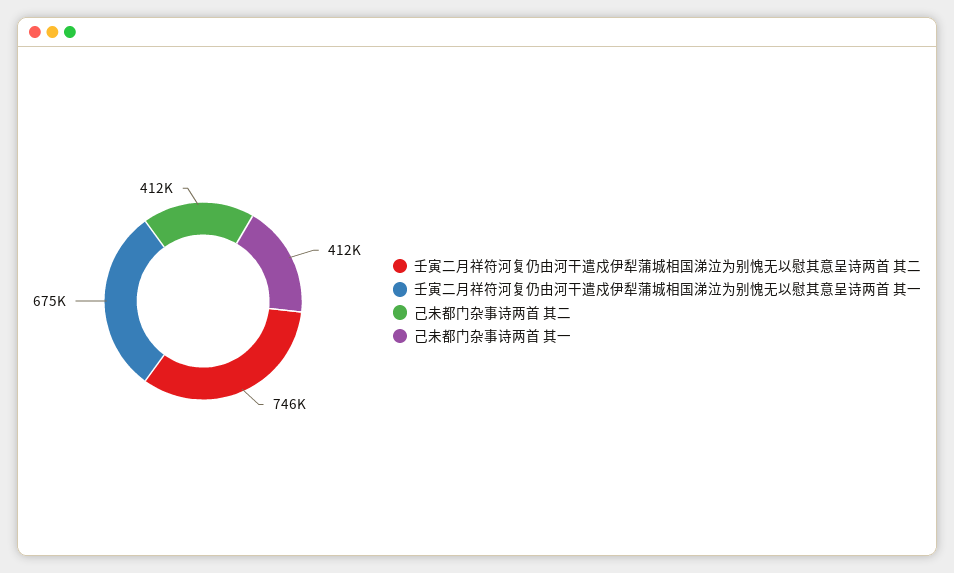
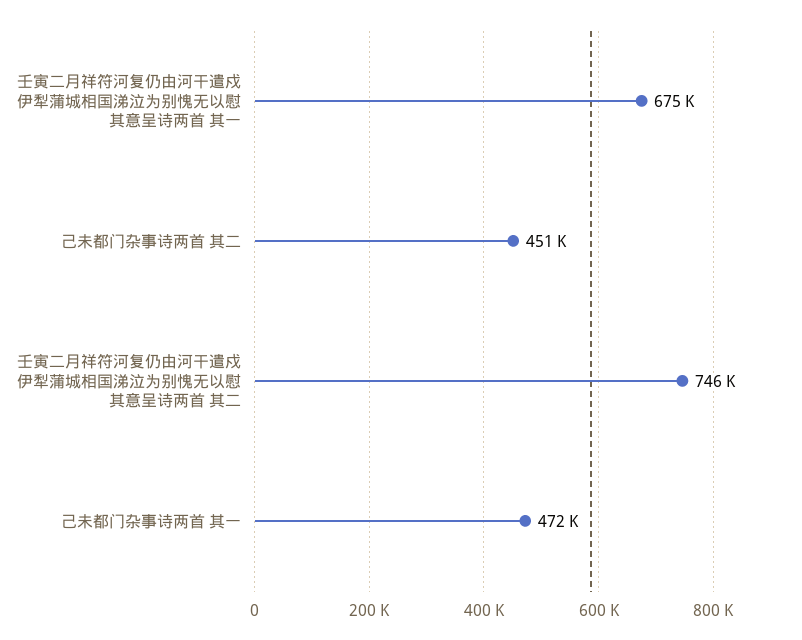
己未都门杂事诗两首 其二: 412000 -> 451000
己未都门杂事诗两首 其一: 412000 -> 472000

